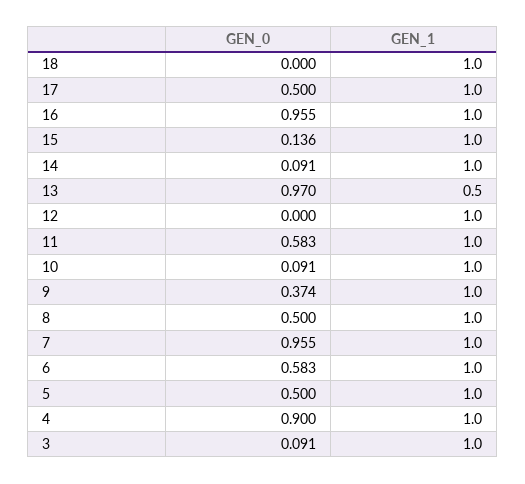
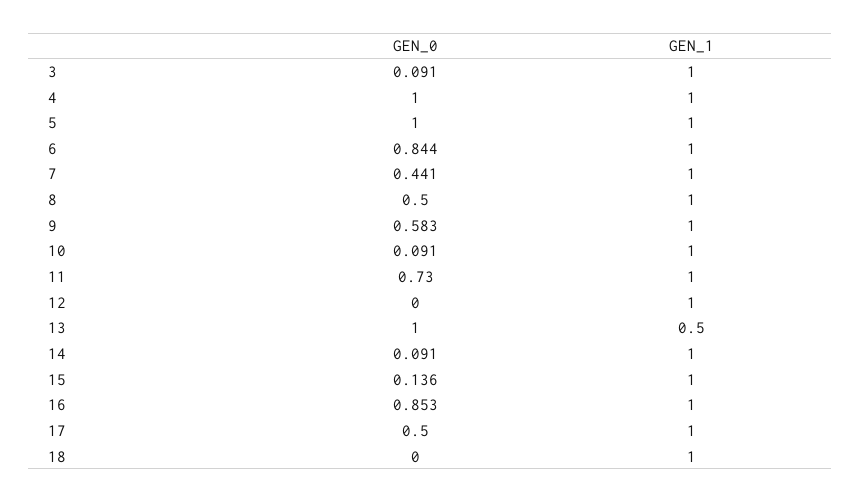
GEN_0, 16: 0.955 -> 0.853
GEN_0, 13: 0.97 -> 1
GEN_0, 11: 0.583 -> 0.73
GEN_0, 9: 0.374 -> 0.583
GEN_0, 7: 0.955 -> 0.441
GEN_0, 6: 0.583 -> 0.844
GEN_0, 5: 0.5 -> 1
GEN_0, 4: 0.9 -> 1

